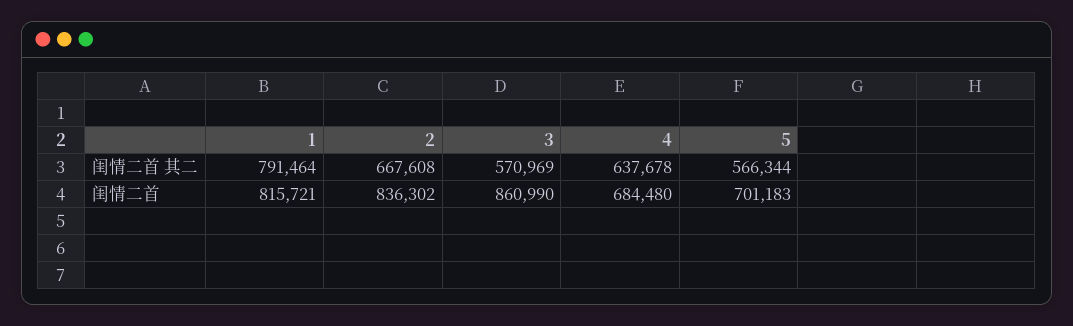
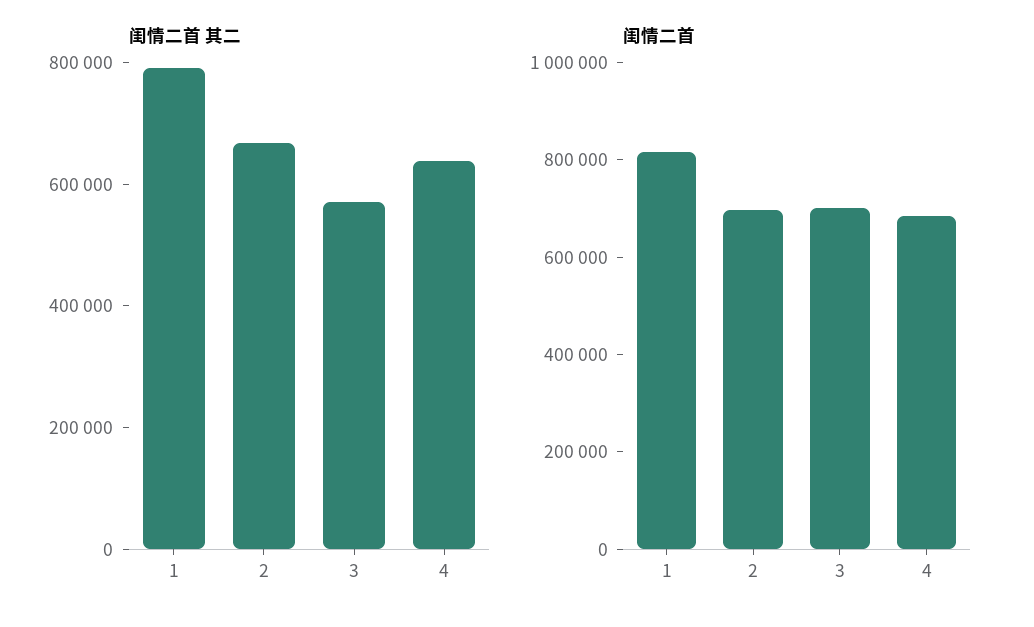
闺情二首 其二, 5: 566344 -> none
闺情二首, 2: 836302 -> 700000
闺情二首, 3: 860990 -> 700000
闺情二首, 5: 701183 -> none

